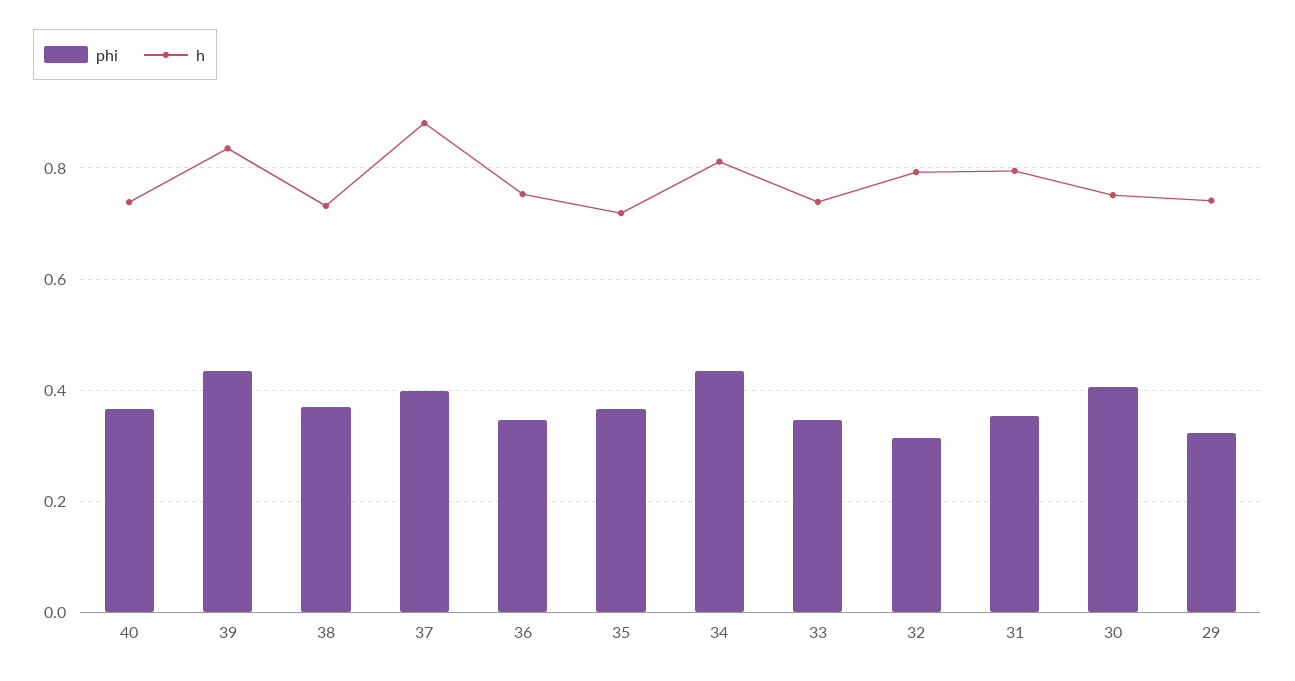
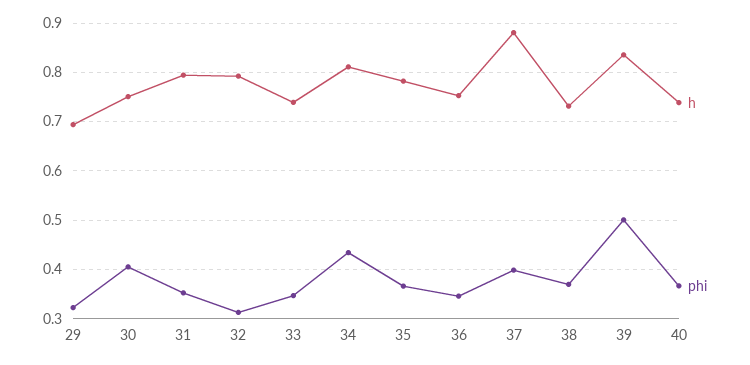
phi, 39: 0.44 -> 0.5
h, 35: 0.72 -> 0.78
h, 29: 0.74 -> 0.7

